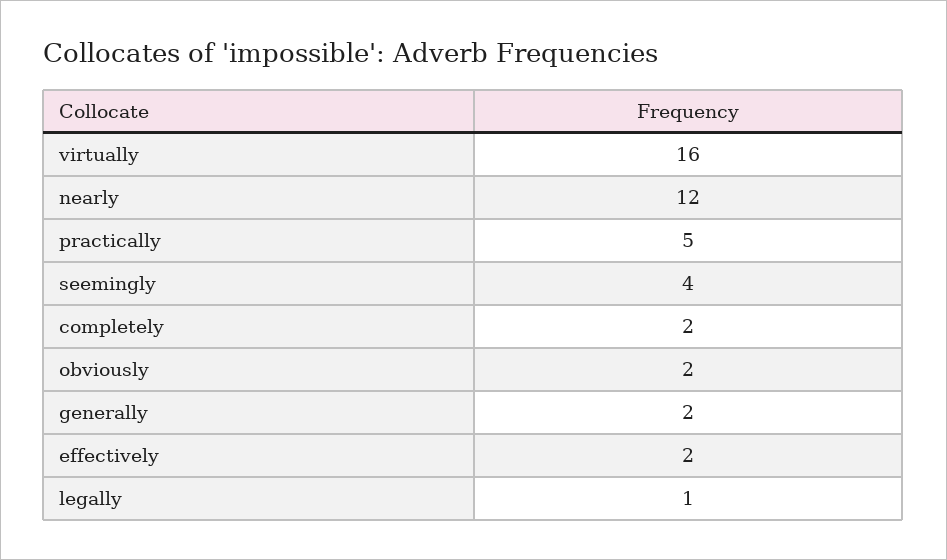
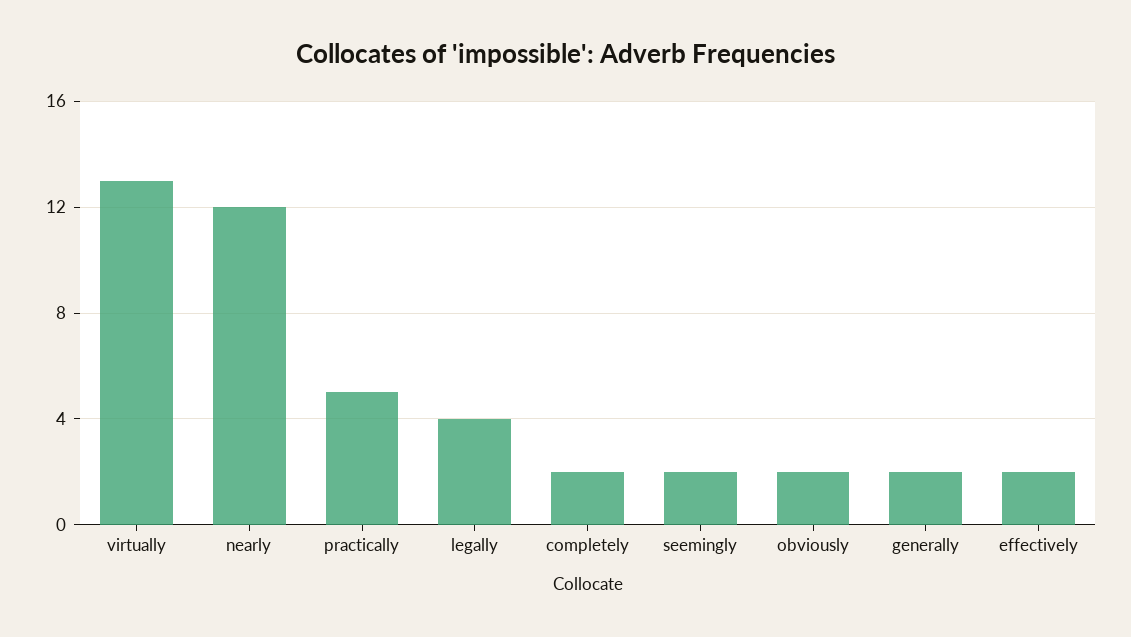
virtually: 16 -> 13
seemingly: 4 -> 2
legally: 1 -> 4

